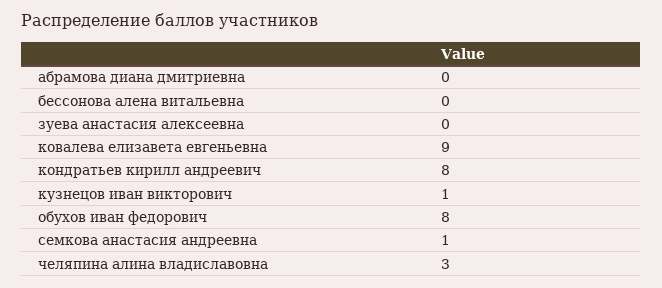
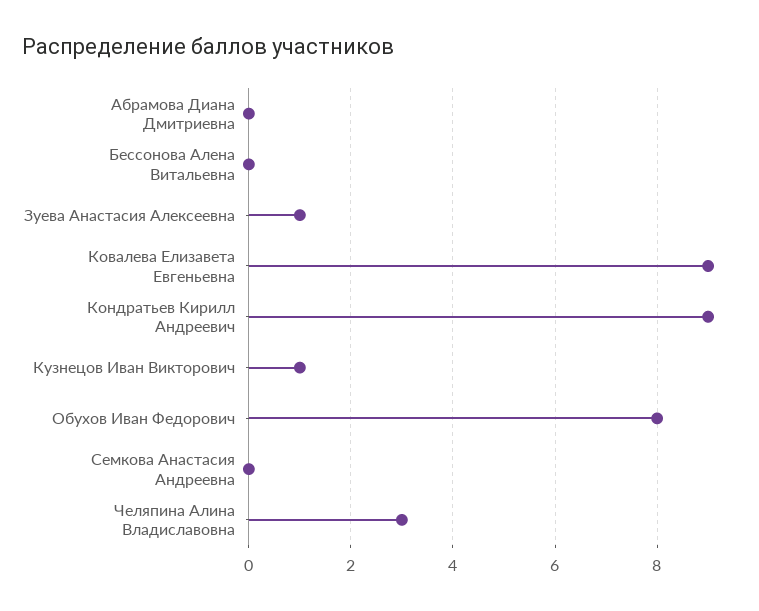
зуева анастасия алексеевна: 0 -> 1
кондратьев кирилл андреевич: 8 -> 9
семкова анастасия андреевна: 1 -> 0

